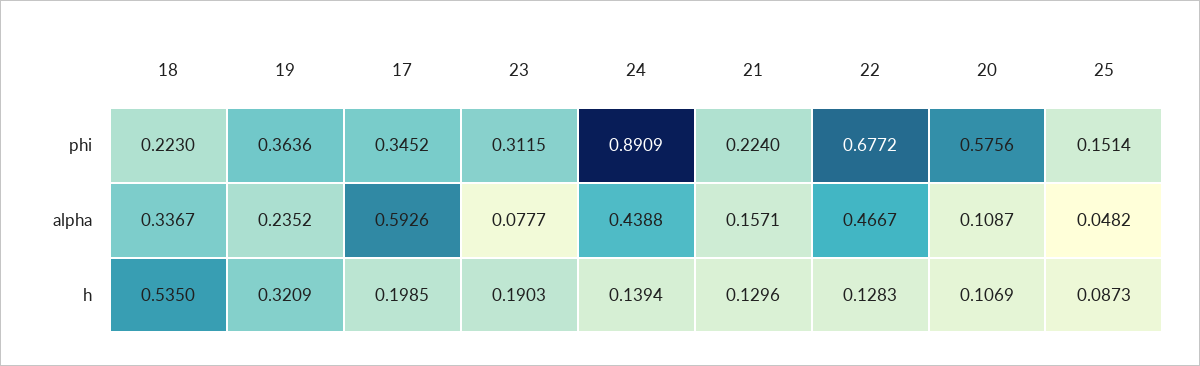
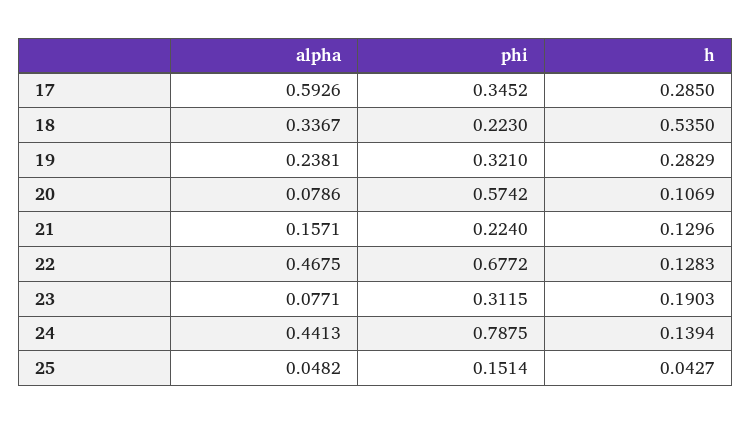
19, phi: 0.3636 -> 0.321
24, phi: 0.8909 -> 0.7875
20, phi: 0.5756 -> 0.5742
19, alpha: 0.2352 -> 0.2381
23, alpha: 0.0777 -> 0.0771
24, alpha: 0.4388 -> 0.4413
22, alpha: 0.4667 -> 0.4675
20, alpha: 0.1087 -> 0.0786
19, h: 0.3209 -> 0.2829
17, h: 0.1985 -> 0.285
25, h: 0.0873 -> 0.0427

